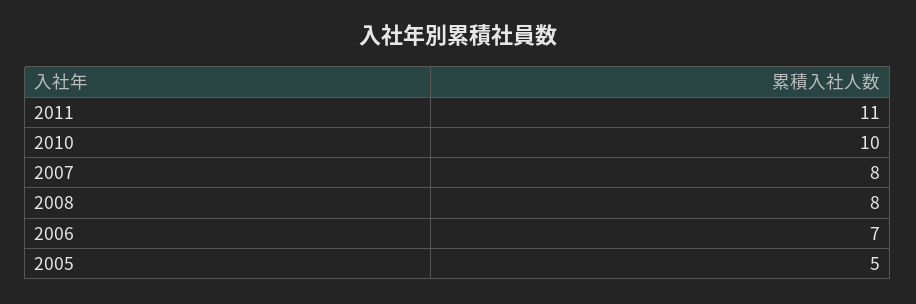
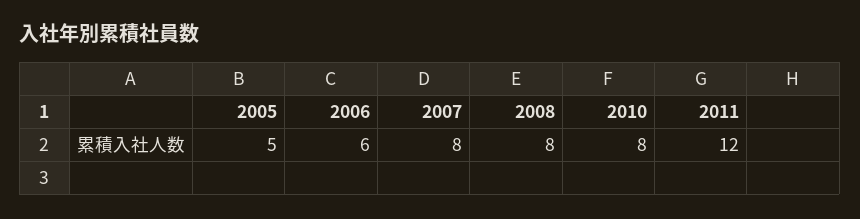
2011: 11 -> 12
2010: 10 -> 8
2006: 7 -> 6

